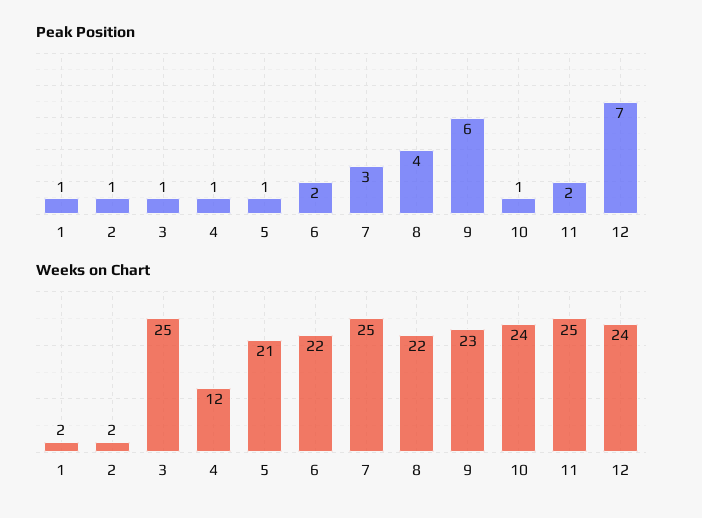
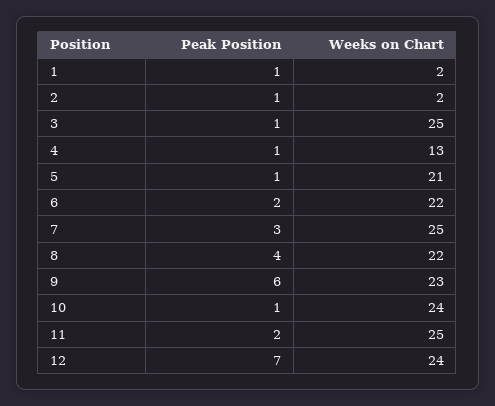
Weeks on Chart, 4: 12 -> 13

